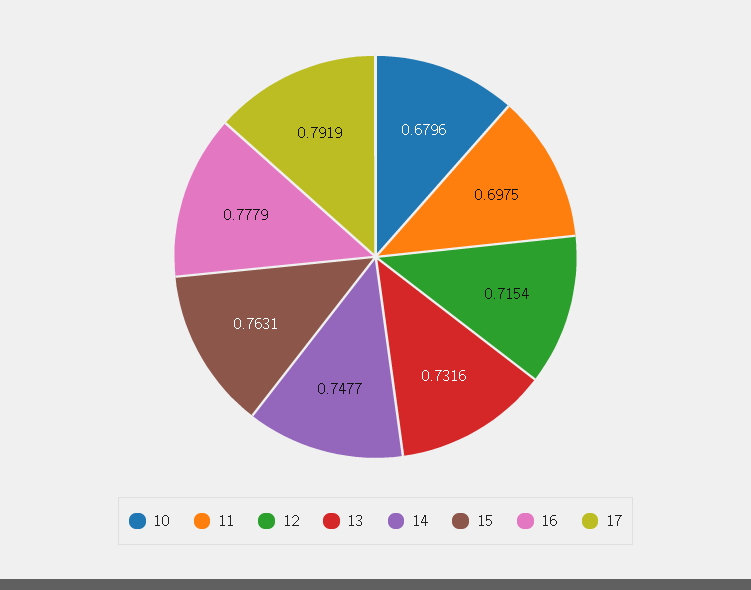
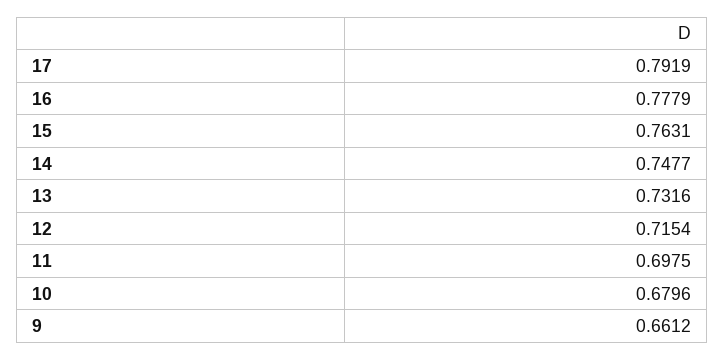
9: none -> 0.6612

